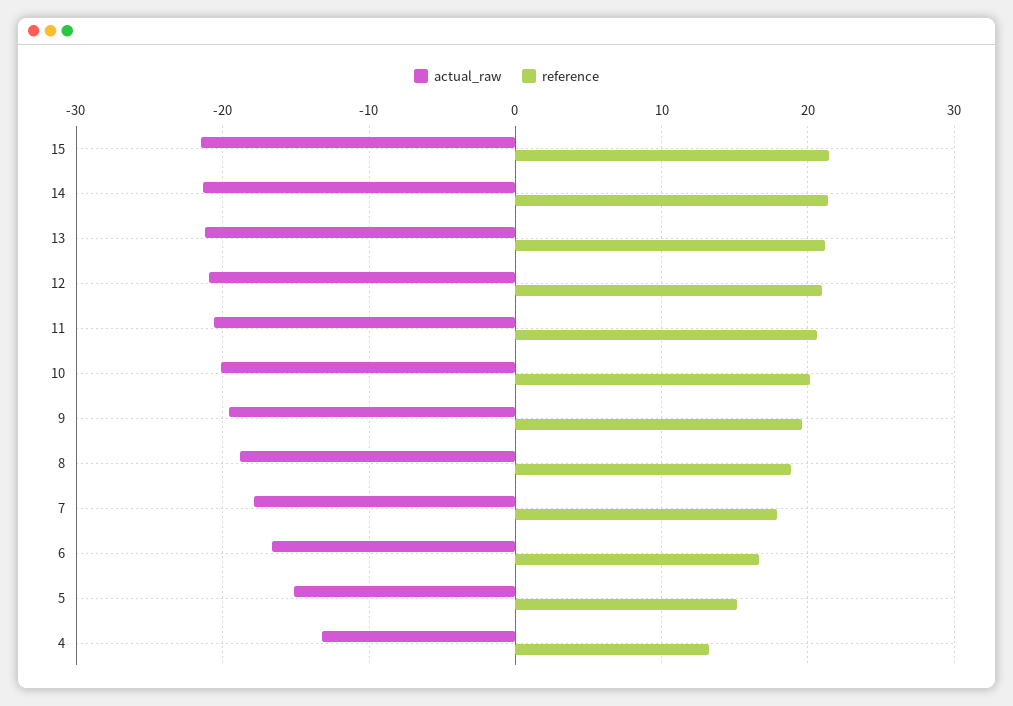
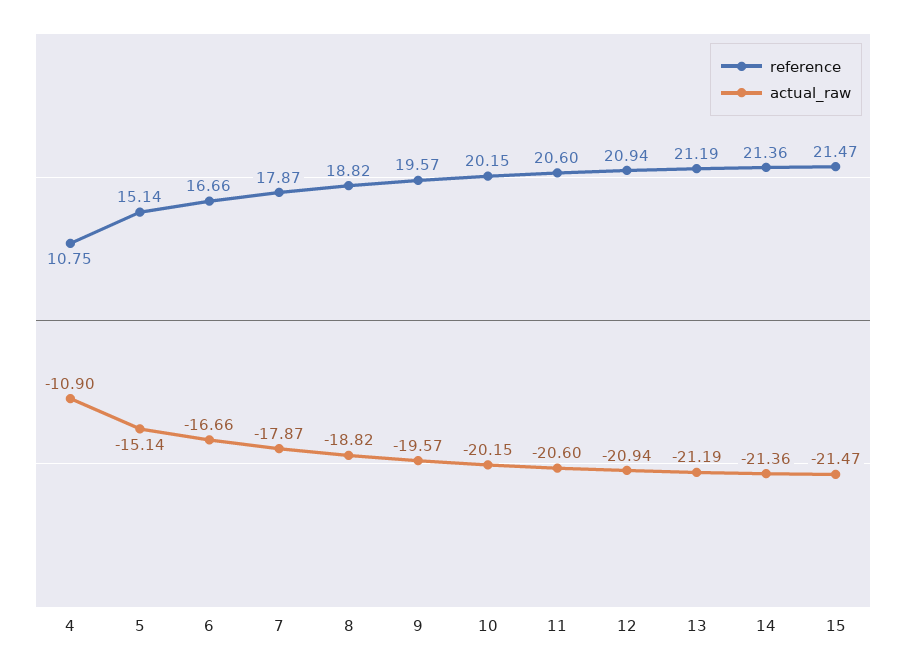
actual_raw, 4: -13 -> -10.9
reference, 4: 13 -> 10.75

